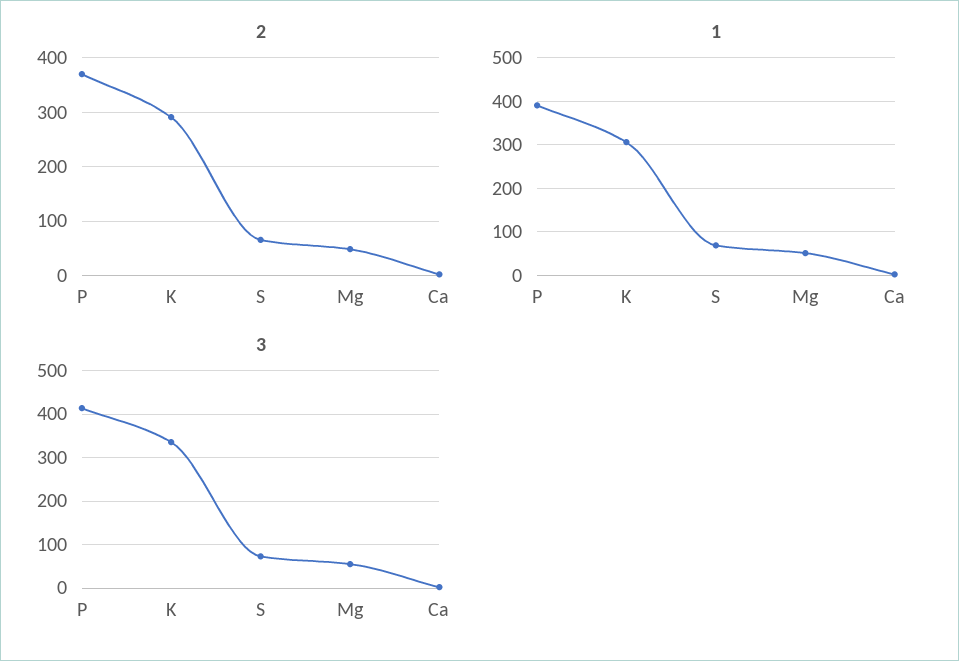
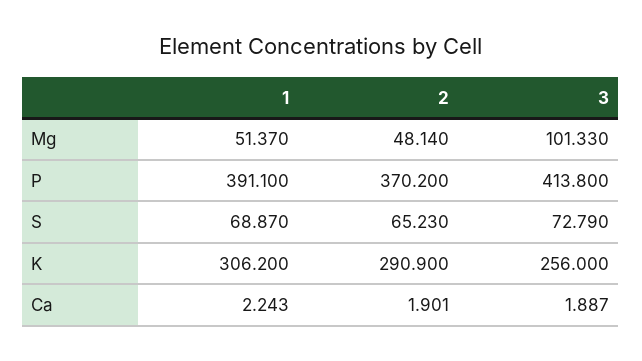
3, K: 340 -> 256
3, Mg: 60 -> 101.33

